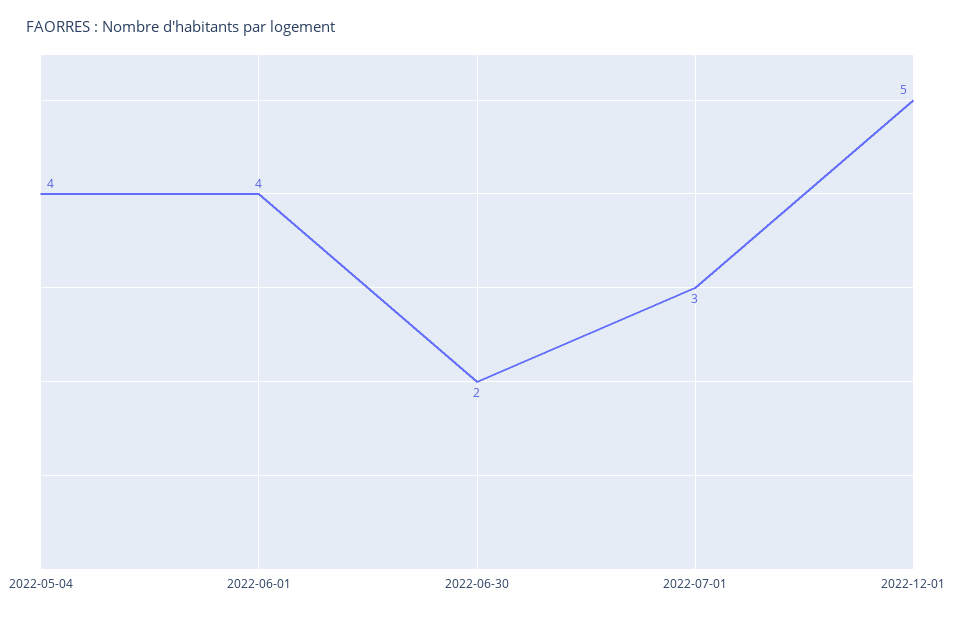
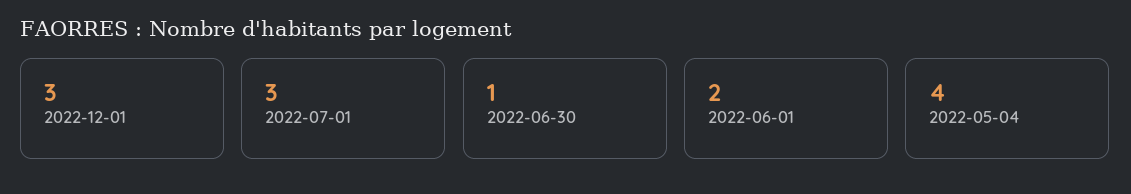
2022-06-01: 4 -> 2
2022-06-30: 2 -> 1
2022-12-01: 5 -> 3

